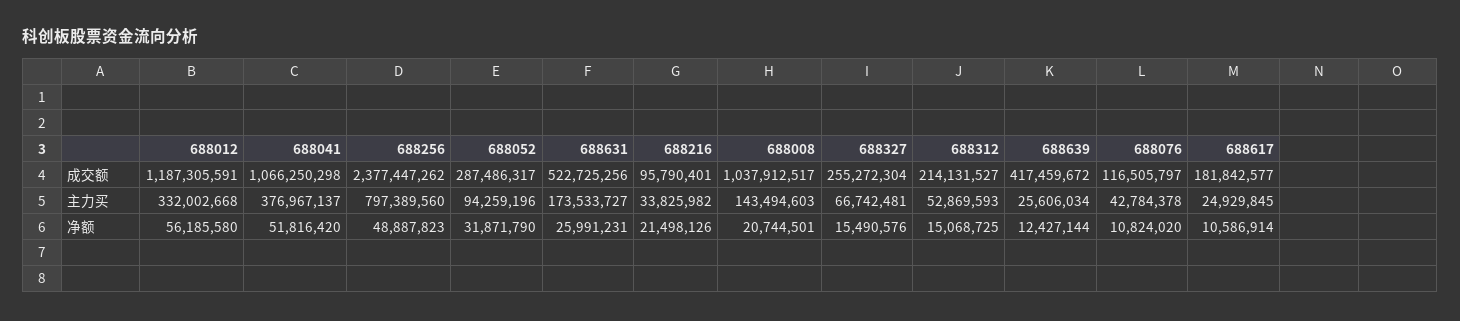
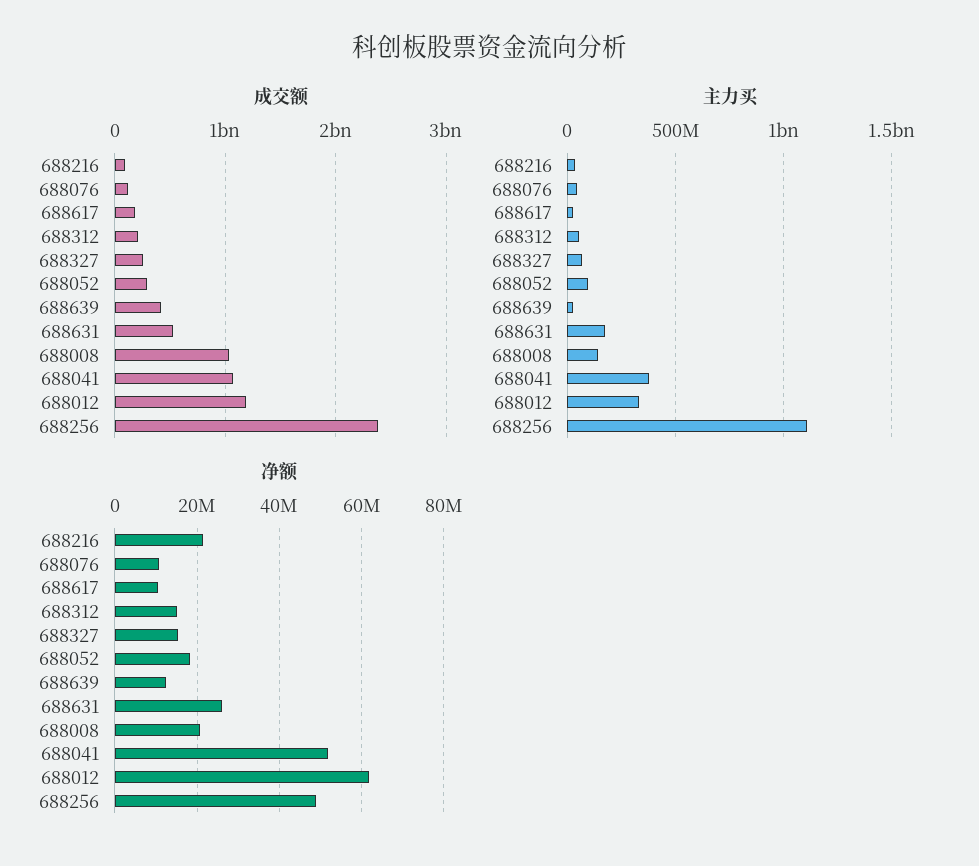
主力买, 688256: 797389560 -> 1100000000
净额, 688012: 56185580 -> 62000000
净额, 688052: 31871790 -> 18000000

